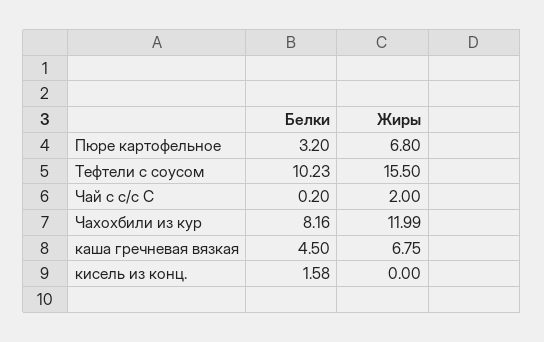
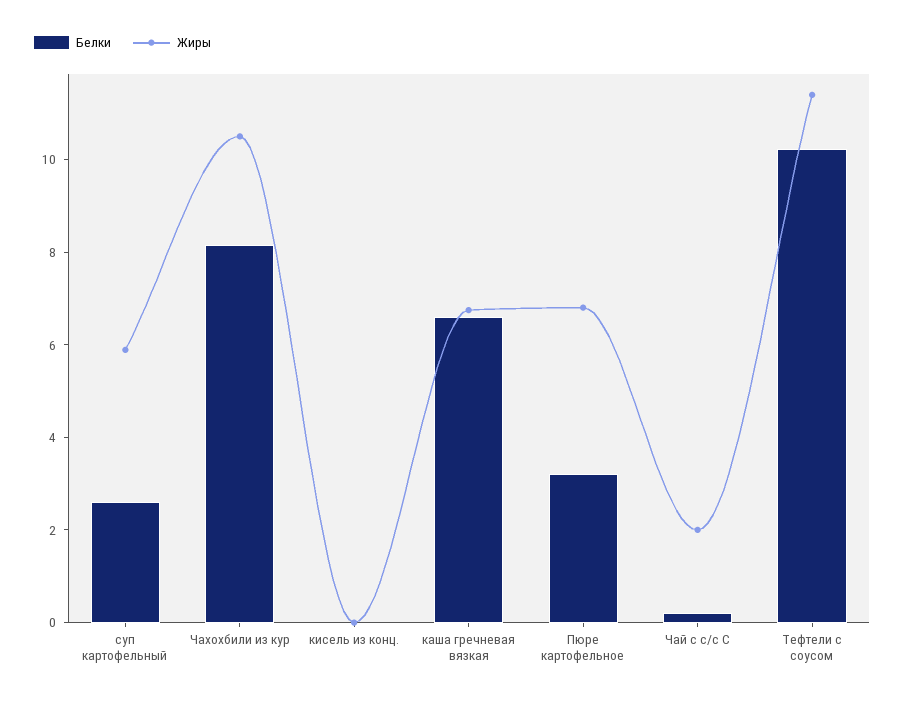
Жиры, Тефтели с соусом: 15.5 -> 11.5
Жиры, Чахохбили из кур: 11.99 -> 10.5
Белки, каша гречневая вязкая: 4.5 -> 6.5
Белки, кисель из конц.: 1.58 -> 0
Белки, суп картофельный: none -> 2.5
Жиры, суп картофельный: none -> 6

